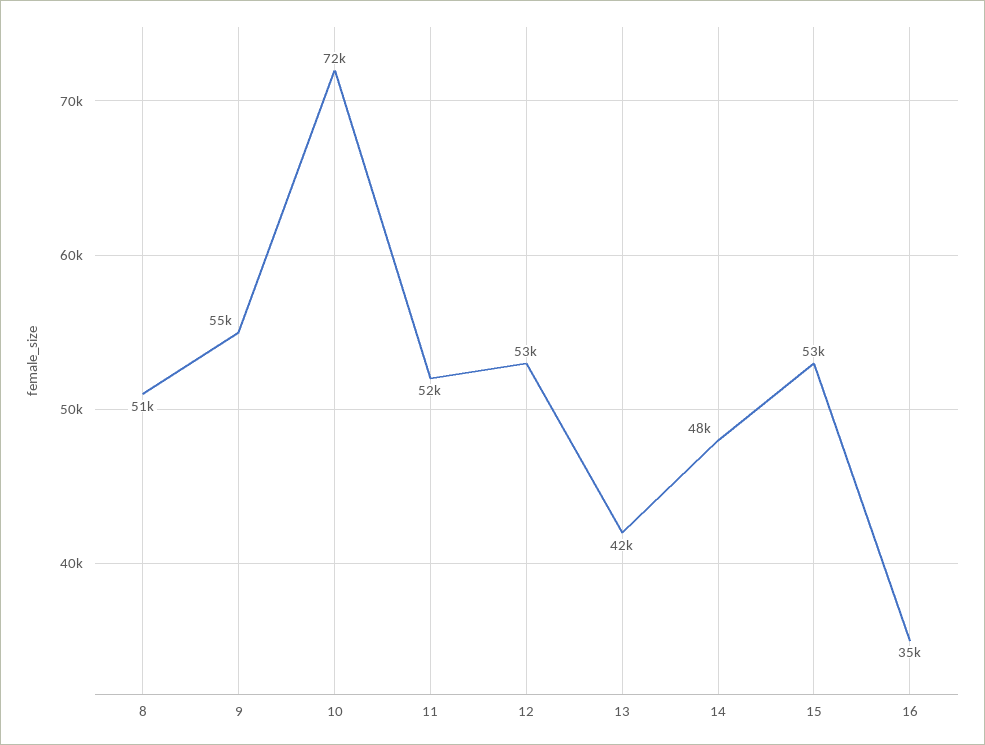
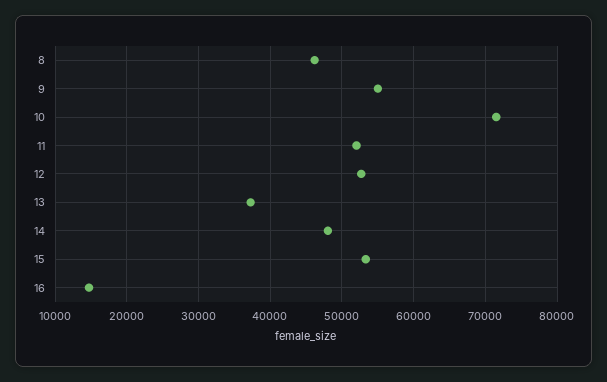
8: 51000 -> 46000
13: 42000 -> 37000
16: 35000 -> 15000

